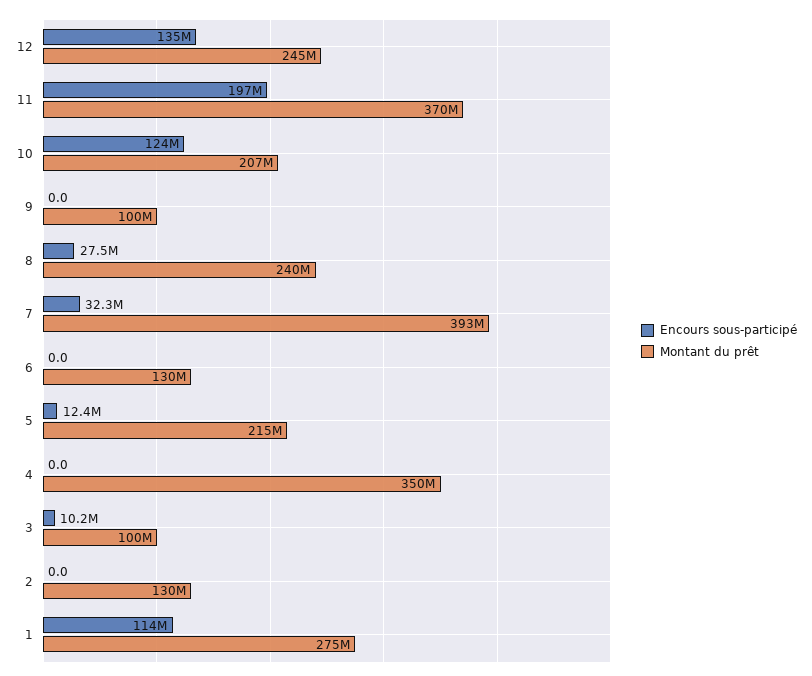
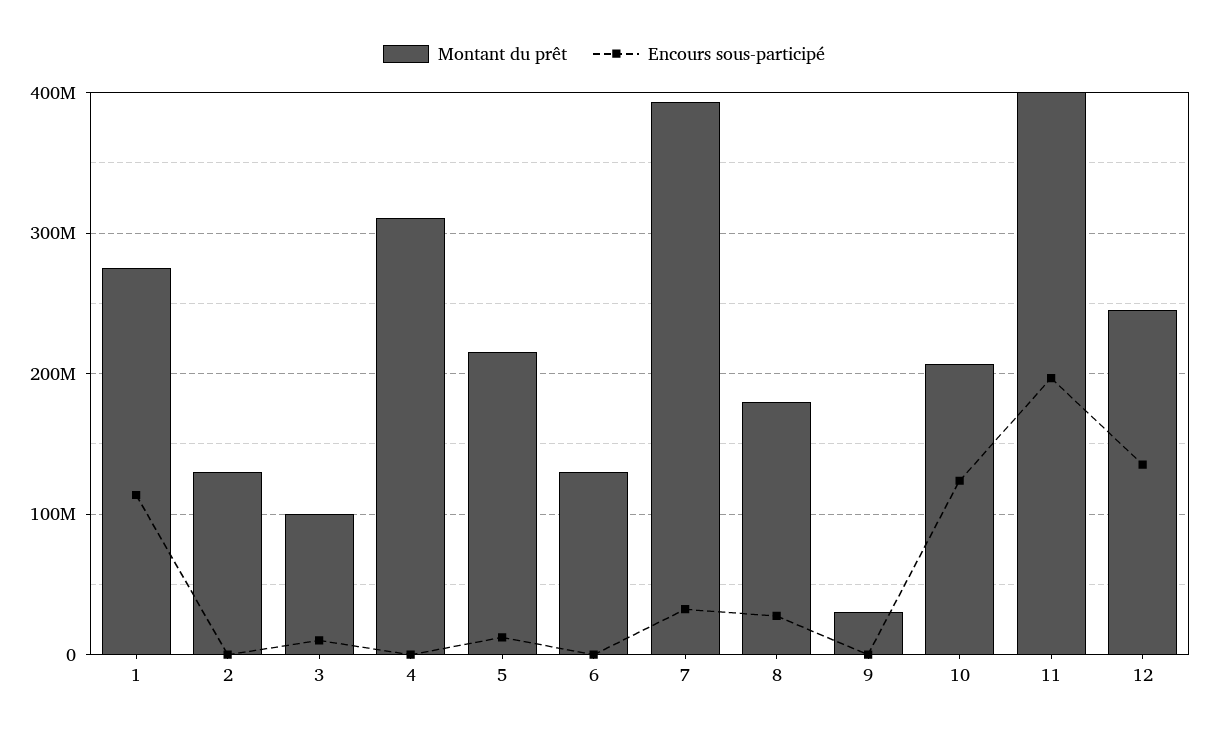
Montant du prêt, 11: 370000000 -> 400000000
Montant du prêt, 9: 100000000 -> 30000000
Montant du prêt, 8: 240000000 -> 180000000
Montant du prêt, 4: 350000000 -> 310000000

